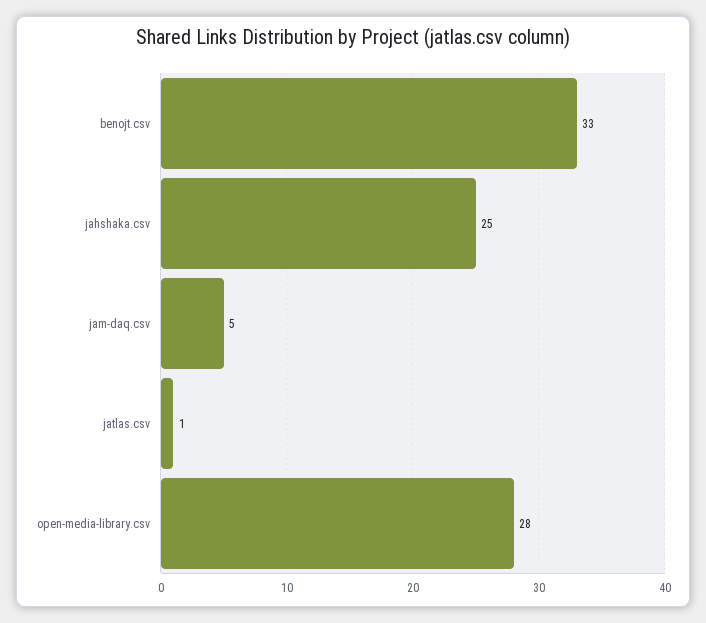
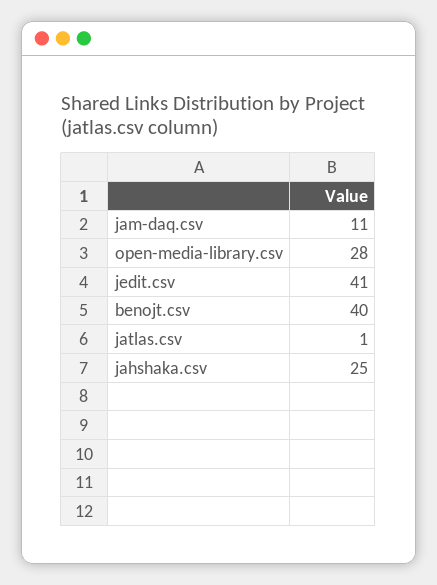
benojt.csv: 33 -> 40
jam-daq.csv: 5 -> 11
jedit.csv: none -> 41

